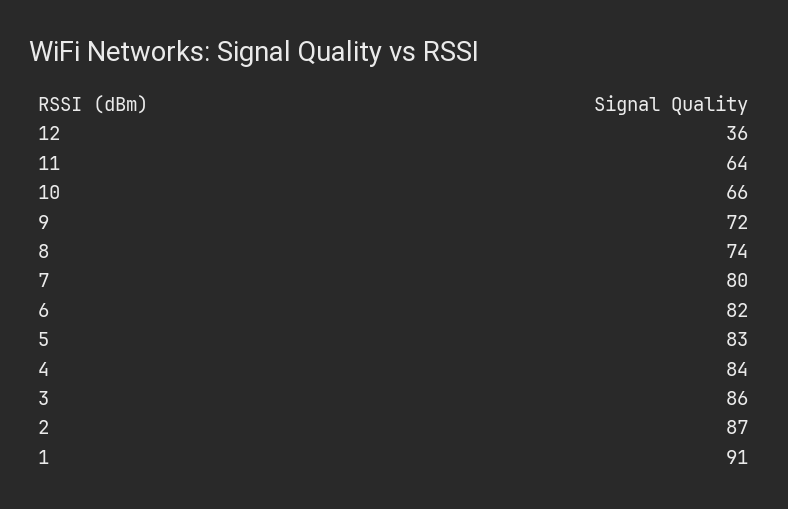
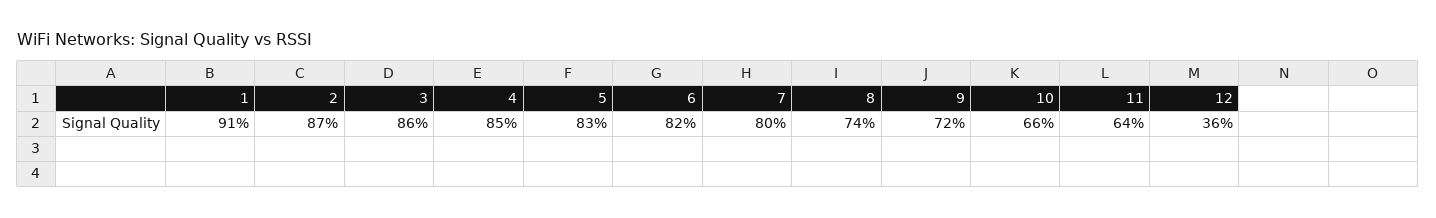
4: 84 -> 85

